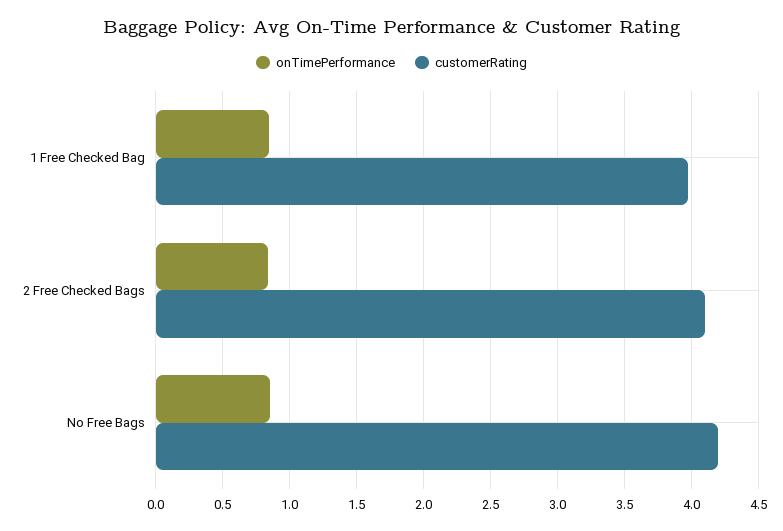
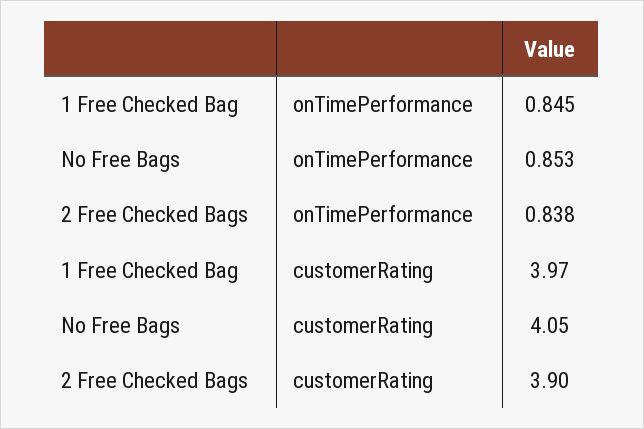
customerRating, 2 Free Checked Bags: 4.1 -> 3.9
customerRating, No Free Bags: 4.2 -> 4.05

